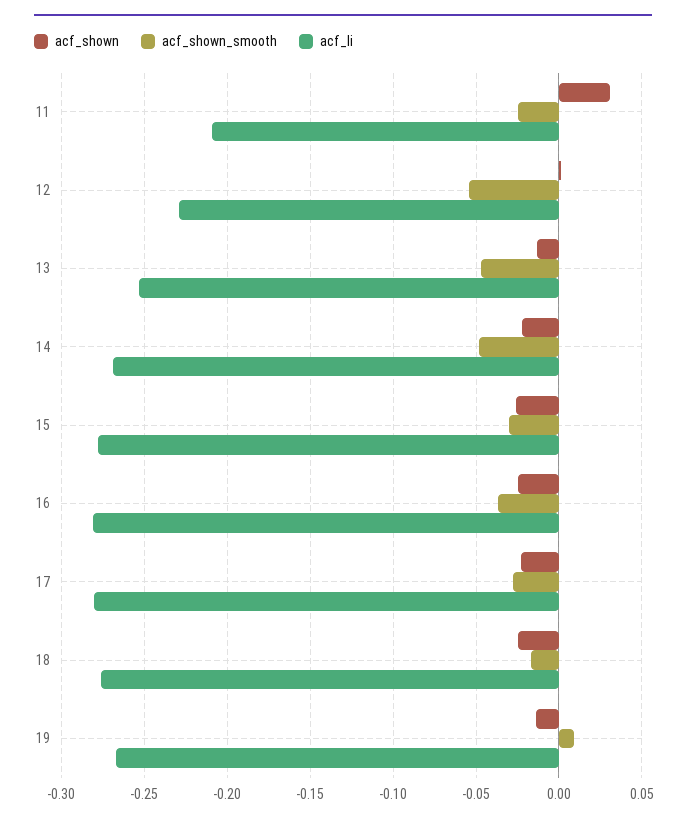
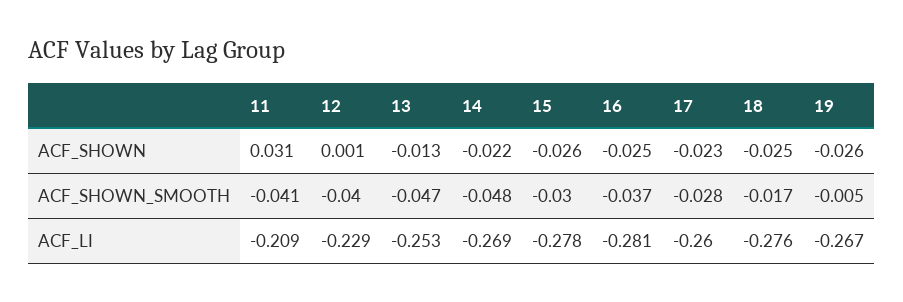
acf_shown_smooth, 11: -0.025 -> -0.041
acf_shown_smooth, 12: -0.055 -> -0.04
acf_li, 17: -0.28 -> -0.26
acf_shown, 19: -0.015 -> -0.026
acf_shown_smooth, 19: 0.01 -> -0.005

